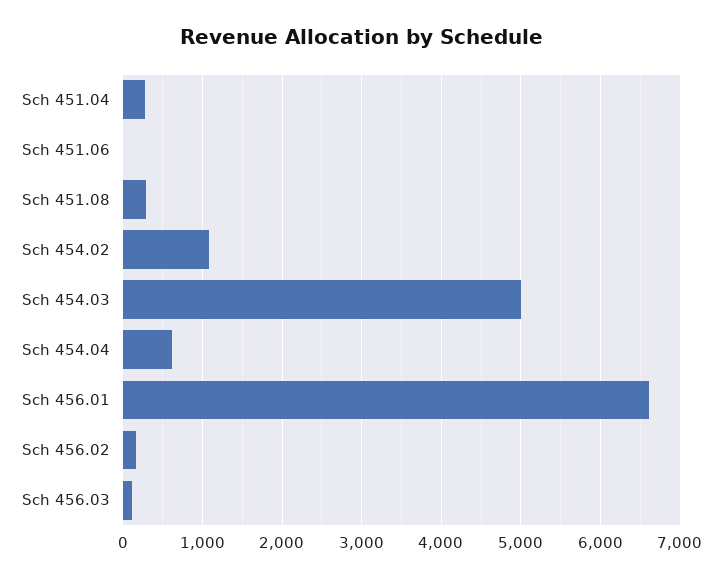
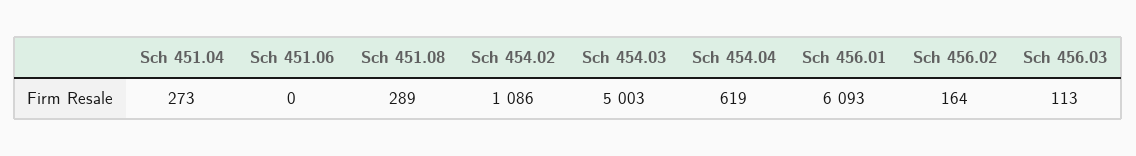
Sch 456.01: 6600 -> 6093

